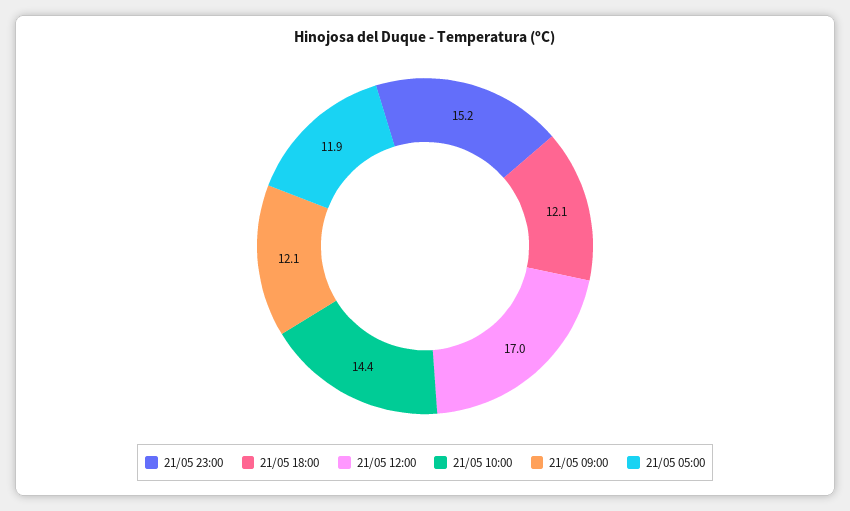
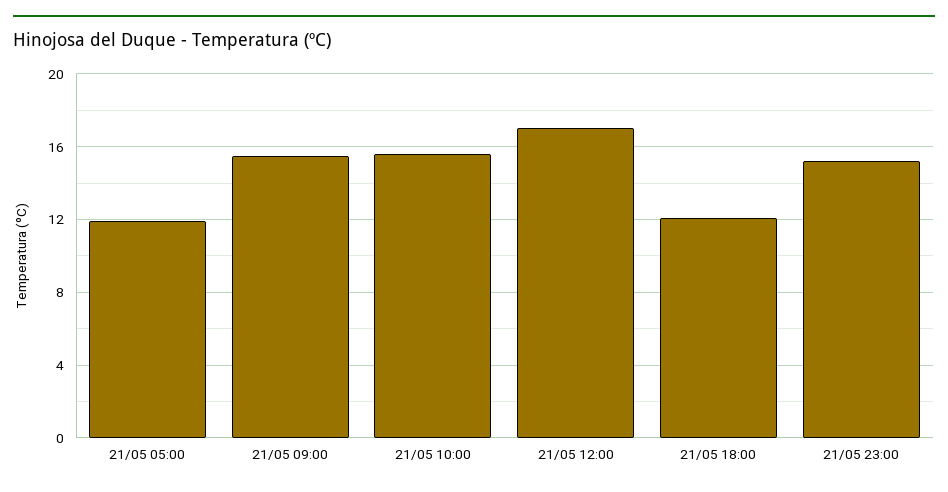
21/05 10:00: 14.4 -> 15.5
21/05 09:00: 12.1 -> 15.5

